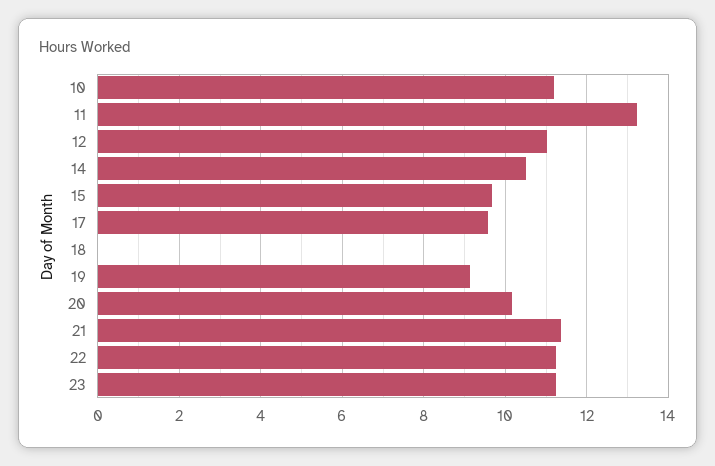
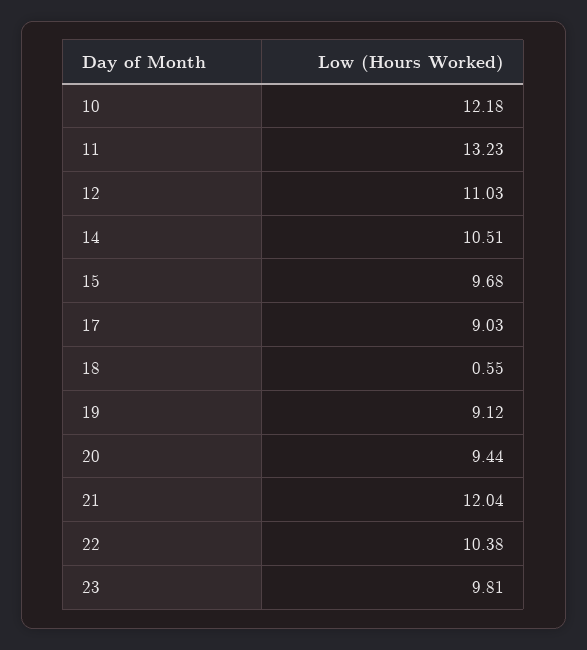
10: 11.2 -> 12.18
17: 9.6 -> 9.03
18: 0 -> 0.55
20: 10.2 -> 9.44
21: 11.4 -> 12.04
22: 11.2 -> 10.38
23: 11.2 -> 9.81

